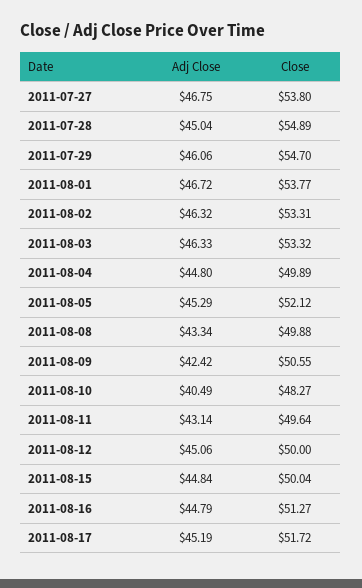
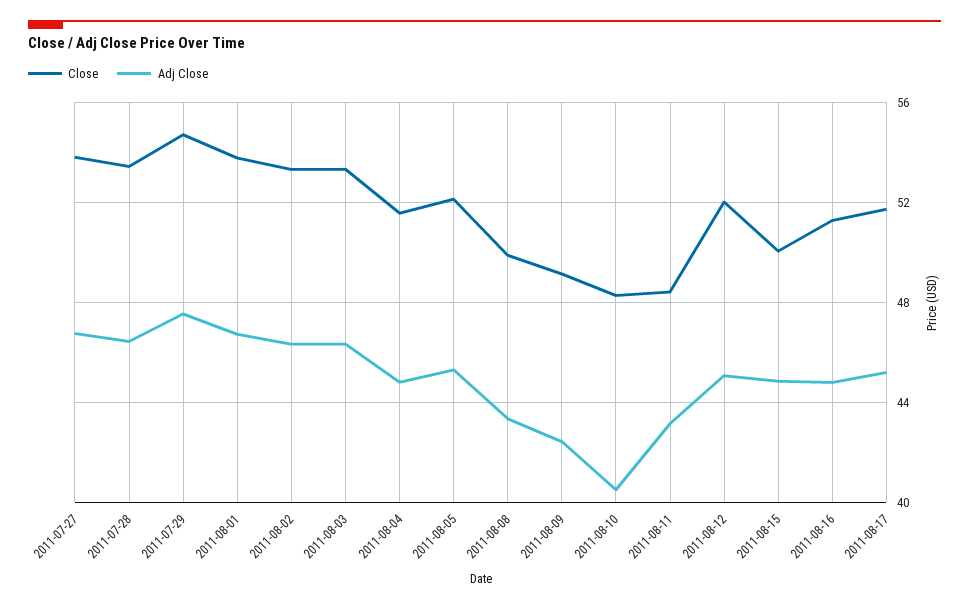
Adj Close, 2011-07-28: 45.04 -> 46.5
Close, 2011-07-28: 54.89 -> 53.5
Adj Close, 2011-07-29: 46.06 -> 47.5
Close, 2011-08-04: 49.89 -> 51.5
Close, 2011-08-09: 50.55 -> 49
Close, 2011-08-11: 49.64 -> 48.5
Close, 2011-08-12: 50 -> 52

